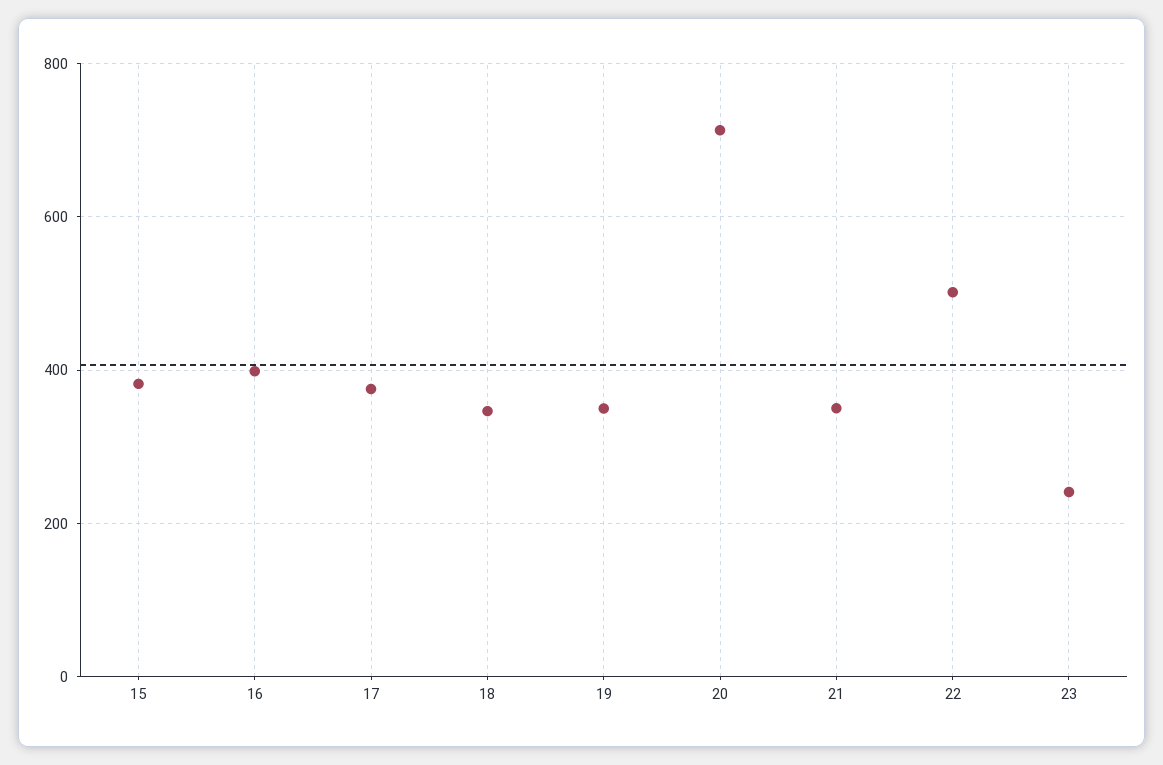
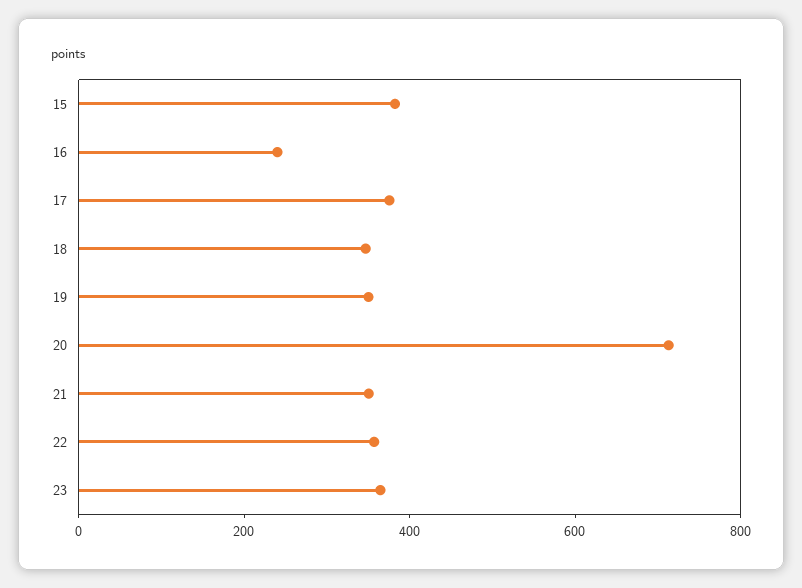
16: 400 -> 250
22: 500 -> 350
23: 240 -> 350

